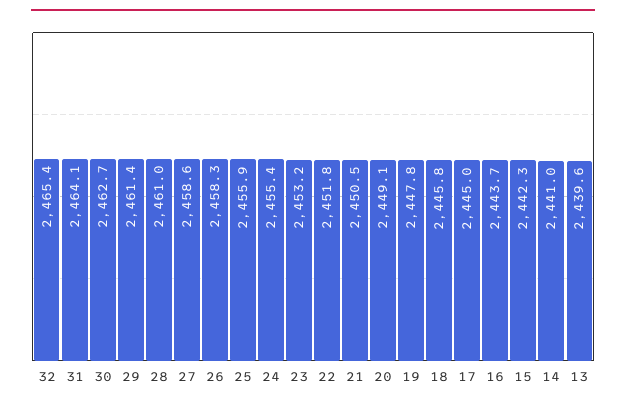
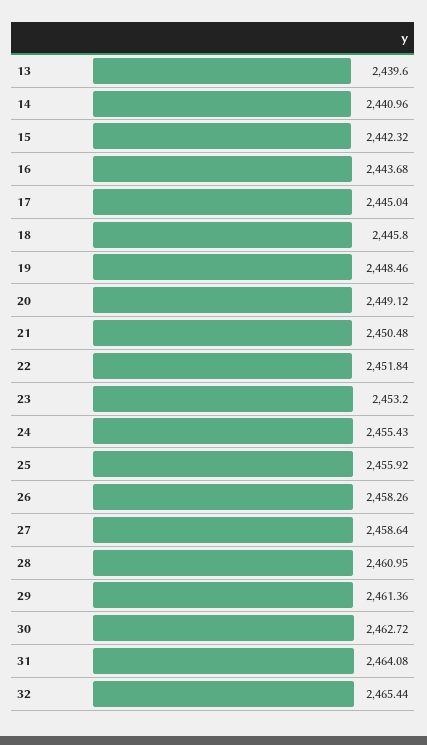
19: 2447.8 -> 2448.46

